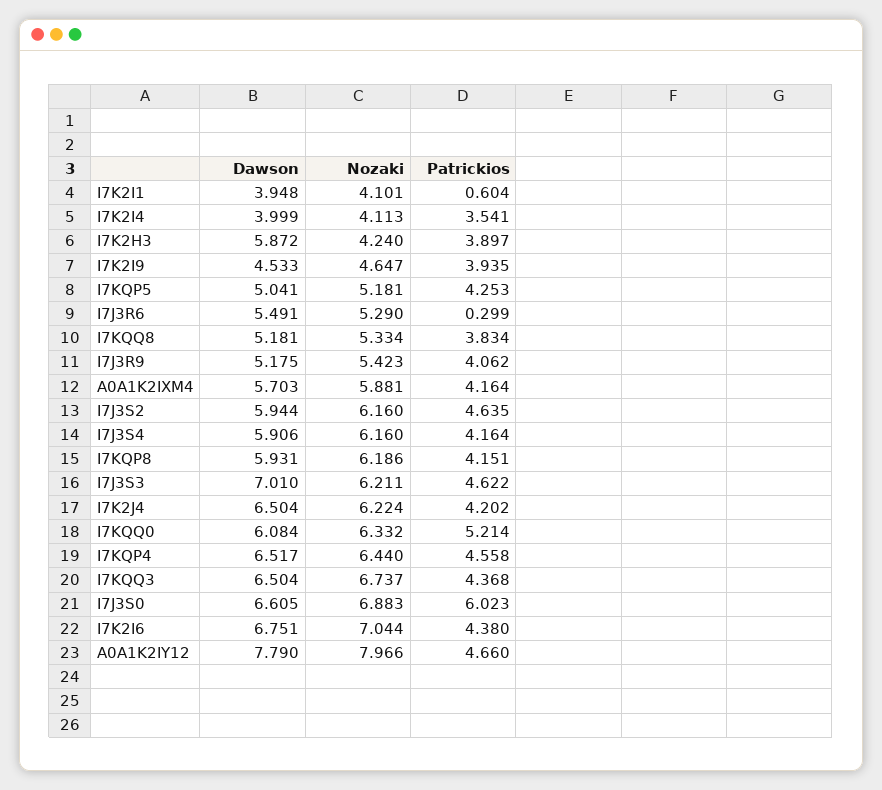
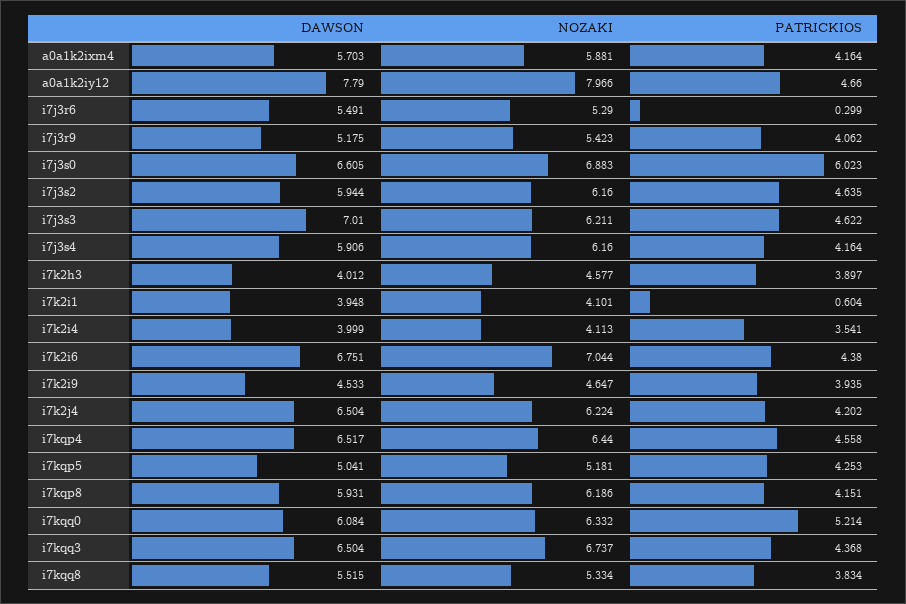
Dawson, I7K2H3: 5.872 -> 4.012
Nozaki, I7K2H3: 4.24 -> 4.577
Dawson, I7KQQ8: 5.181 -> 5.515

